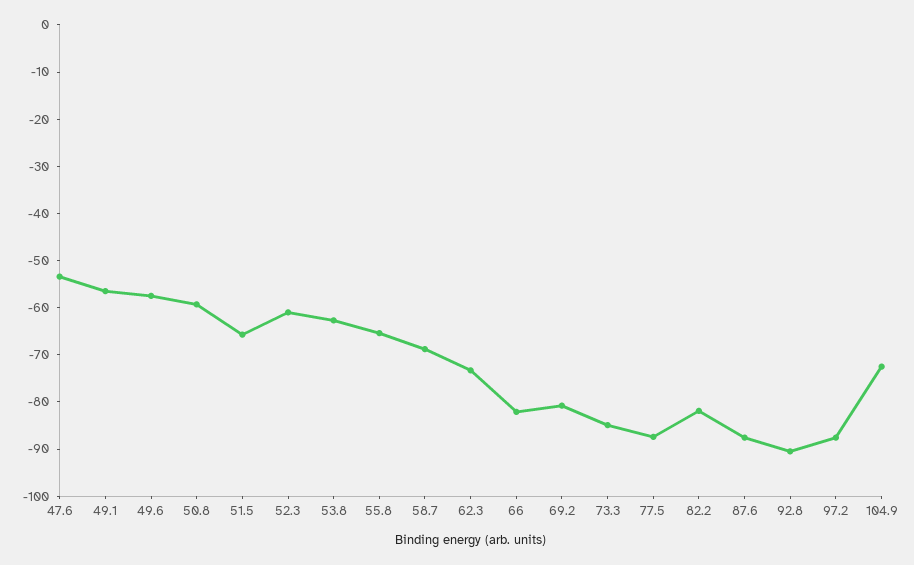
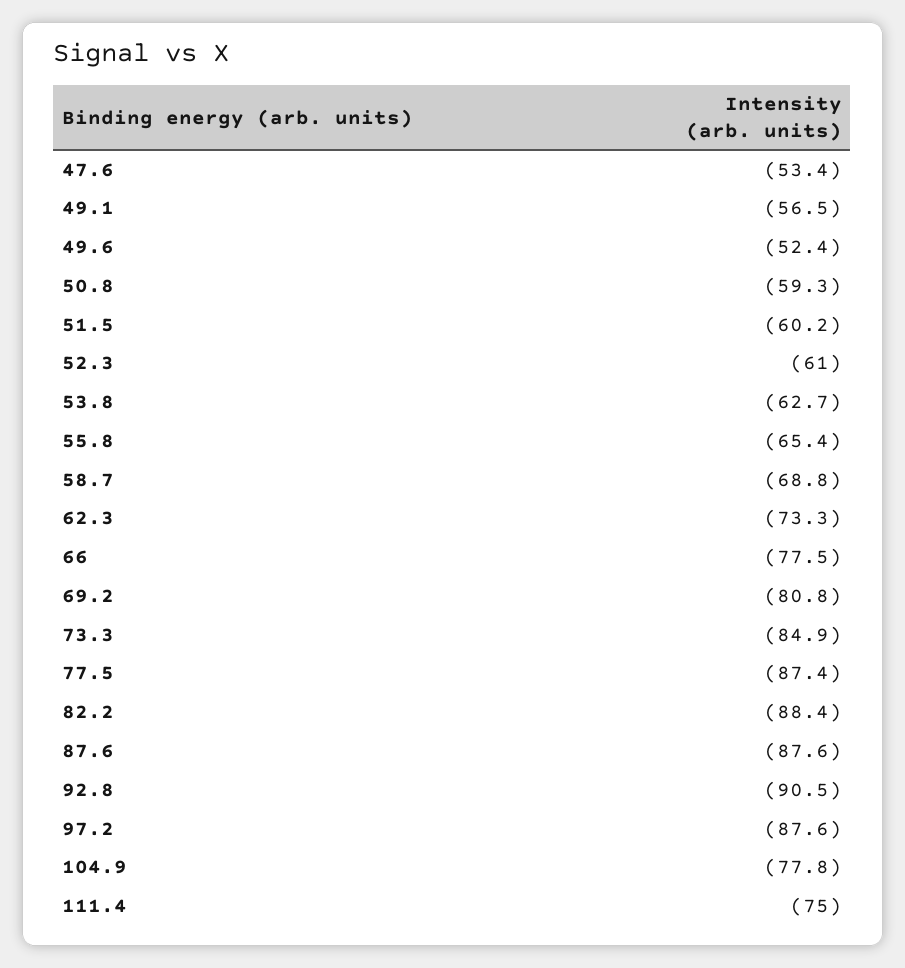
49.6: -58 -> -52.4
51.5: -66 -> -60.2
66: -82 -> -77.5
82.2: -82 -> -88.4
104.9: -72 -> -77.8
111.4: none -> -75

